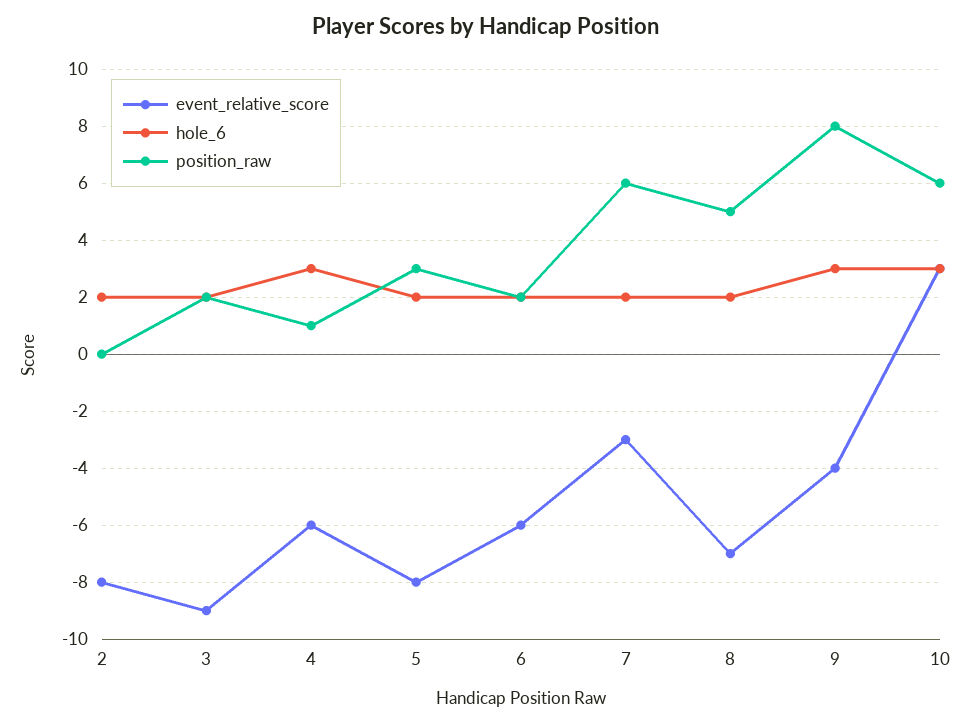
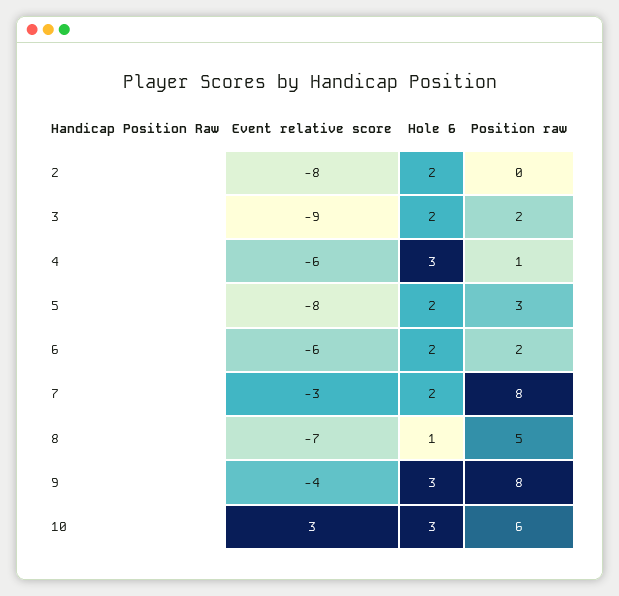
position_raw, 7: 6 -> 8
hole_6, 8: 2 -> 1

